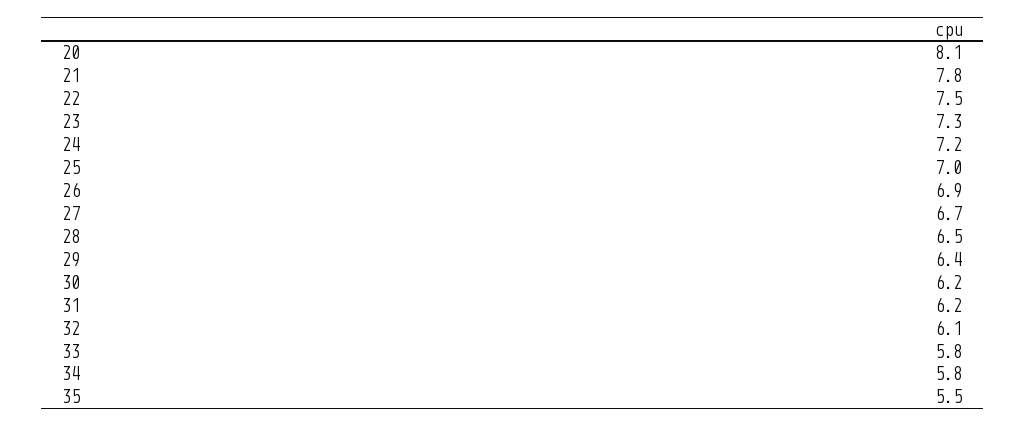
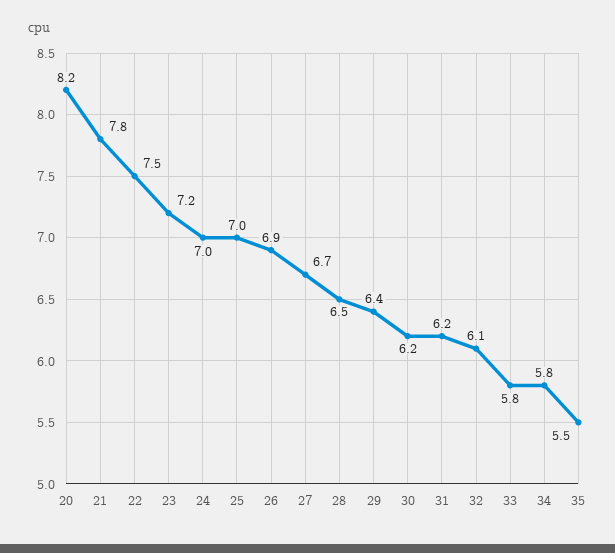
20: 8.1 -> 8.2
23: 7.3 -> 7.2
24: 7.2 -> 7

